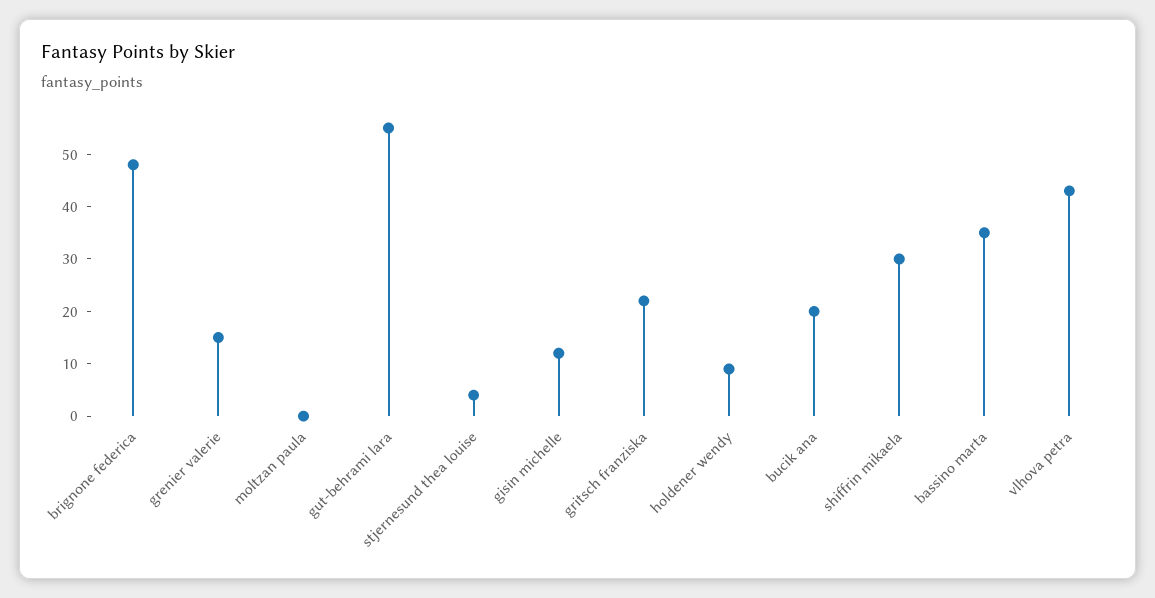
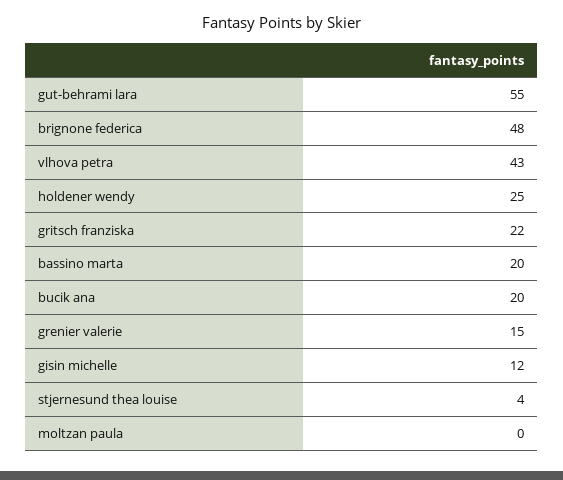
holdener wendy: 10 -> 25
shiffrin mikaela: 30 -> none
bassino marta: 35 -> 20

